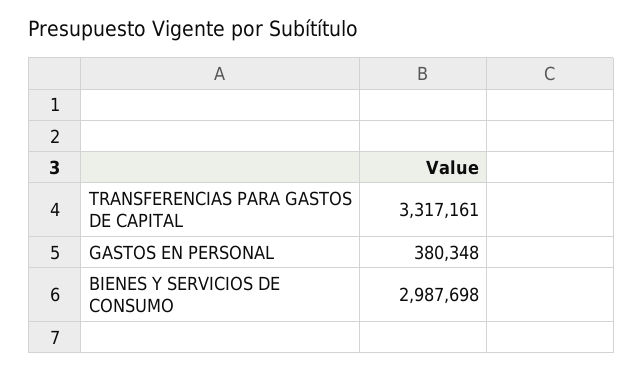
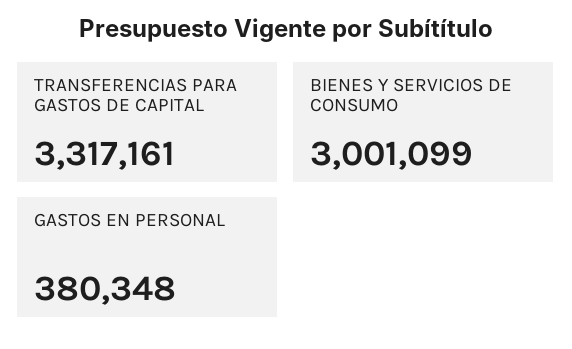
BIENES Y SERVICIOS DE CONSUMO: 2987698 -> 3001099

